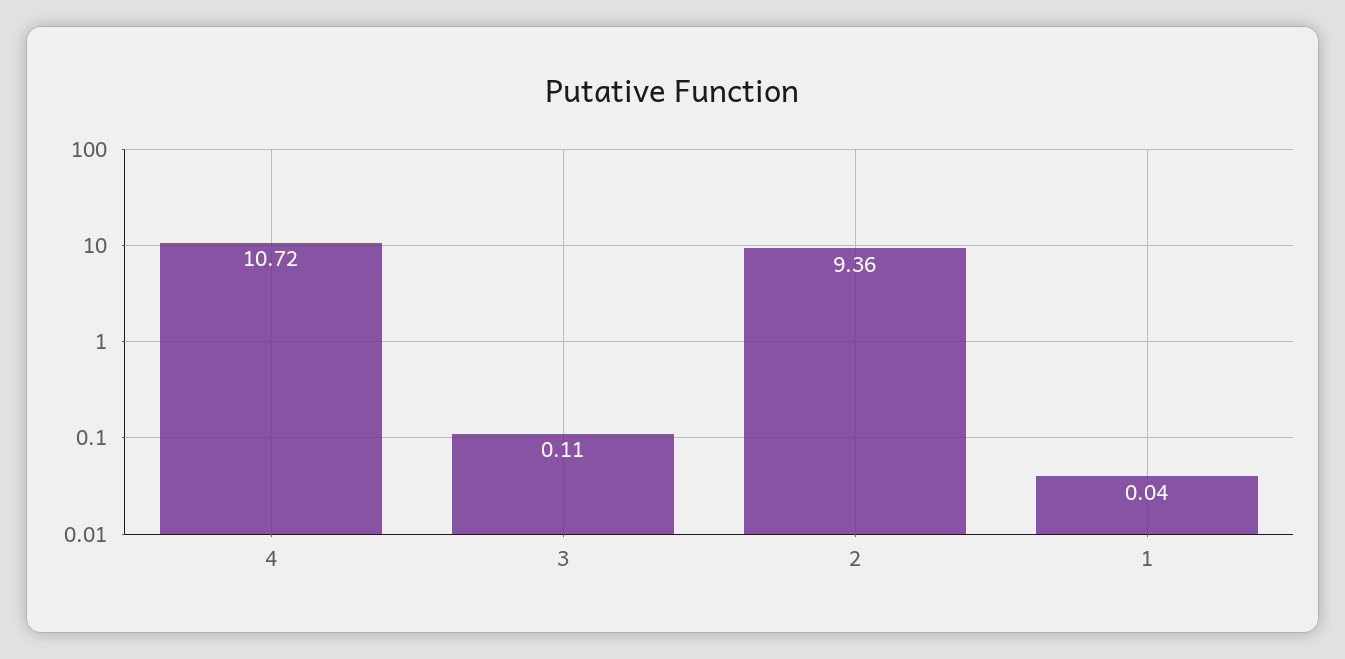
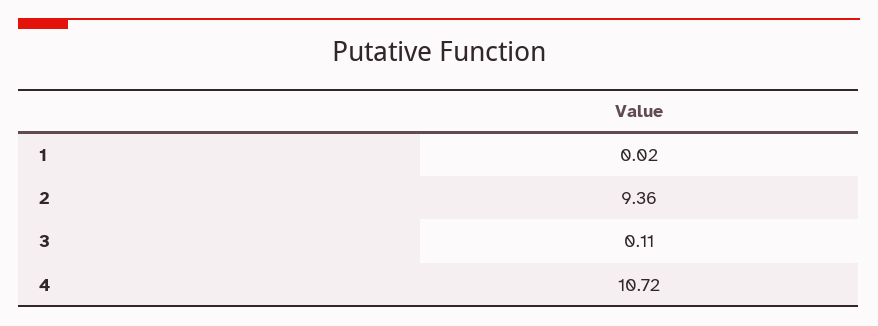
1: 0.04 -> 0.02

